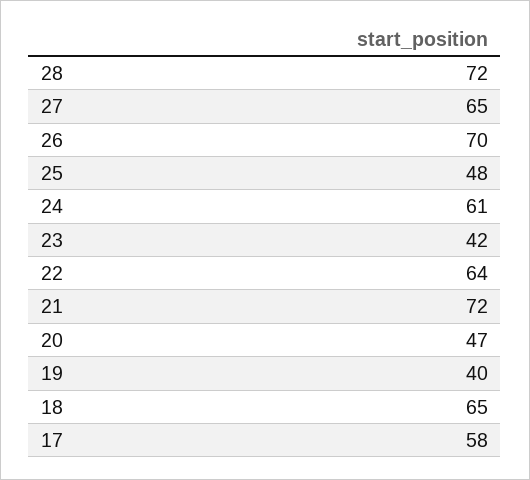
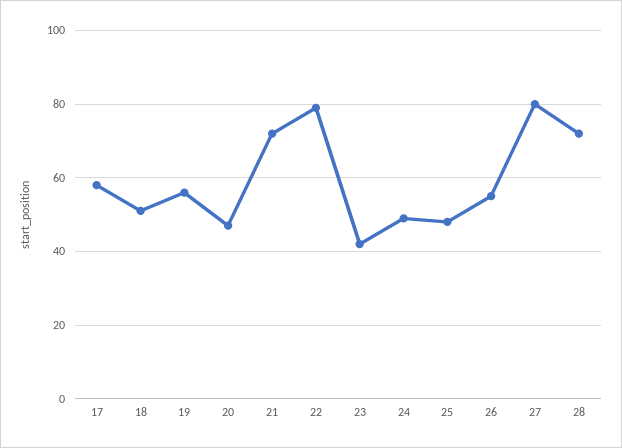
27: 65 -> 80
26: 70 -> 55
24: 61 -> 50
22: 64 -> 80
19: 40 -> 55
18: 65 -> 50

